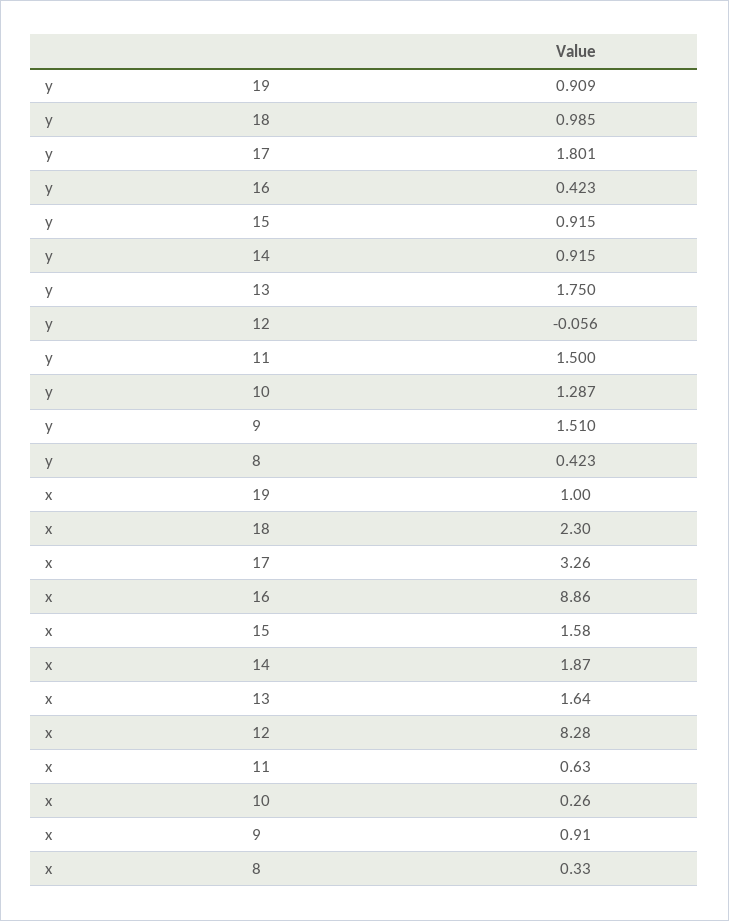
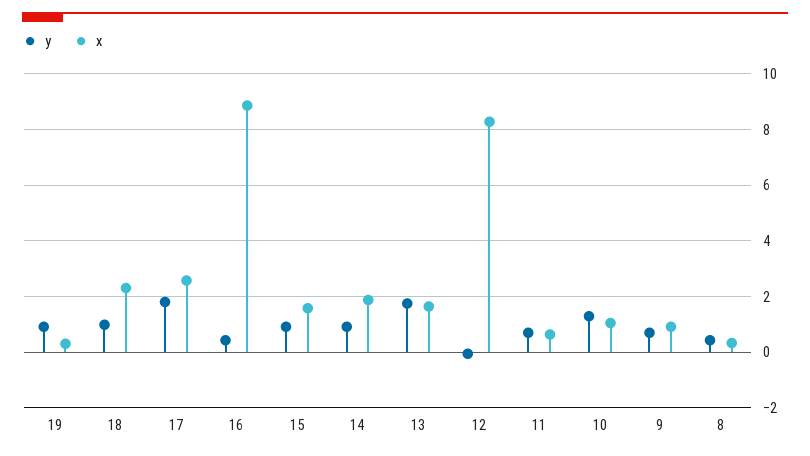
y, 11: 1.5 -> 0.75
y, 9: 1.51 -> 0.75
x, 19: 1 -> 0.25
x, 17: 3.26 -> 2.5
x, 10: 0.26 -> 1

